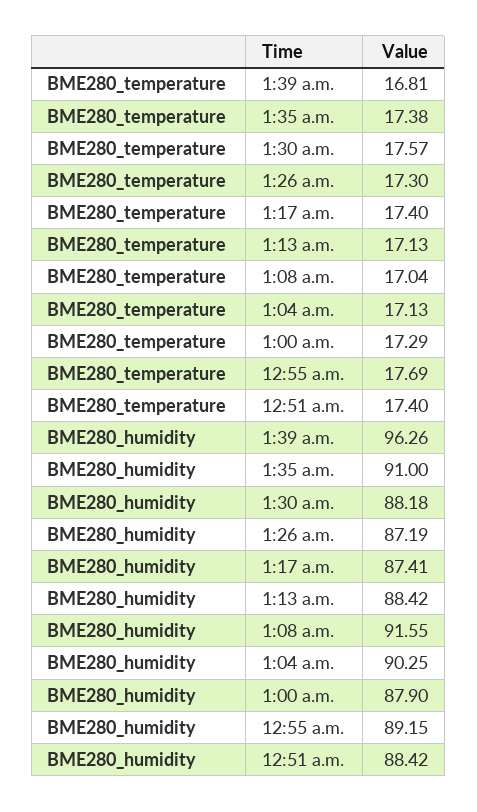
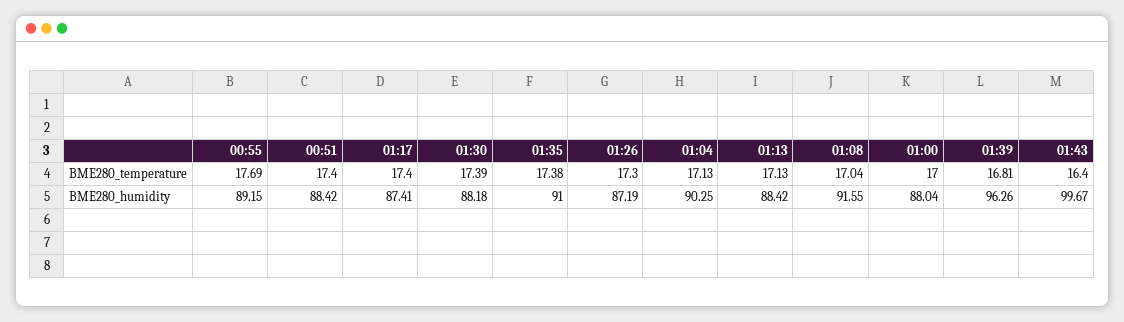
BME280_temperature, 1:30 a.m.: 17.57 -> 17.39
BME280_temperature, 1:00 a.m.: 17.29 -> 17
BME280_humidity, 1:00 a.m.: 87.9 -> 88.04
BME280_temperature, 01:43: none -> 16.4
BME280_humidity, 01:43: none -> 99.67

